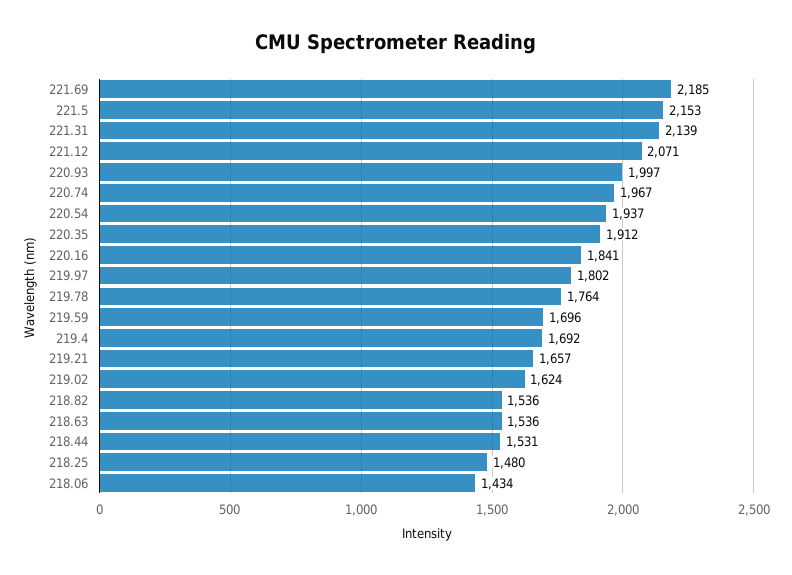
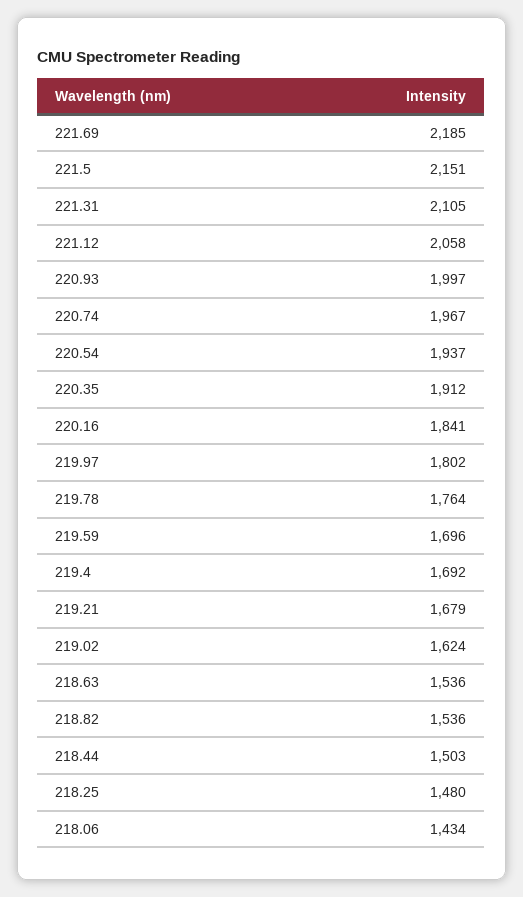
221.5: 2153 -> 2151
221.31: 2139 -> 2105
221.12: 2071 -> 2058
219.21: 1657 -> 1679
218.44: 1531 -> 1503

